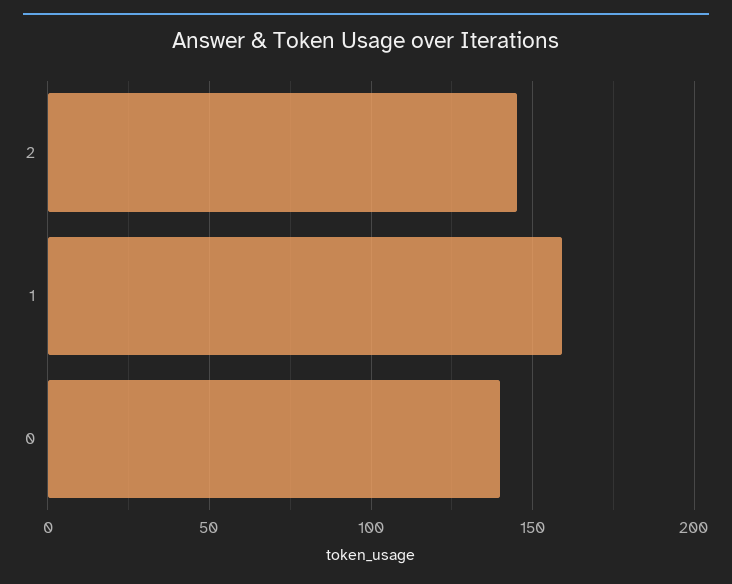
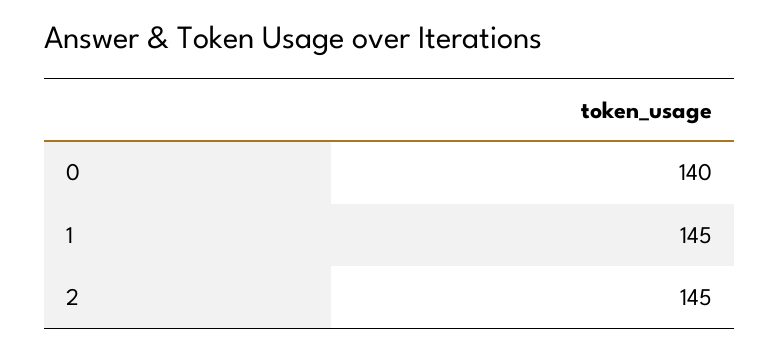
1: 160 -> 145

